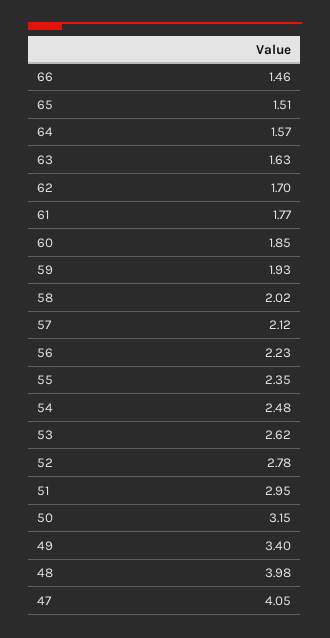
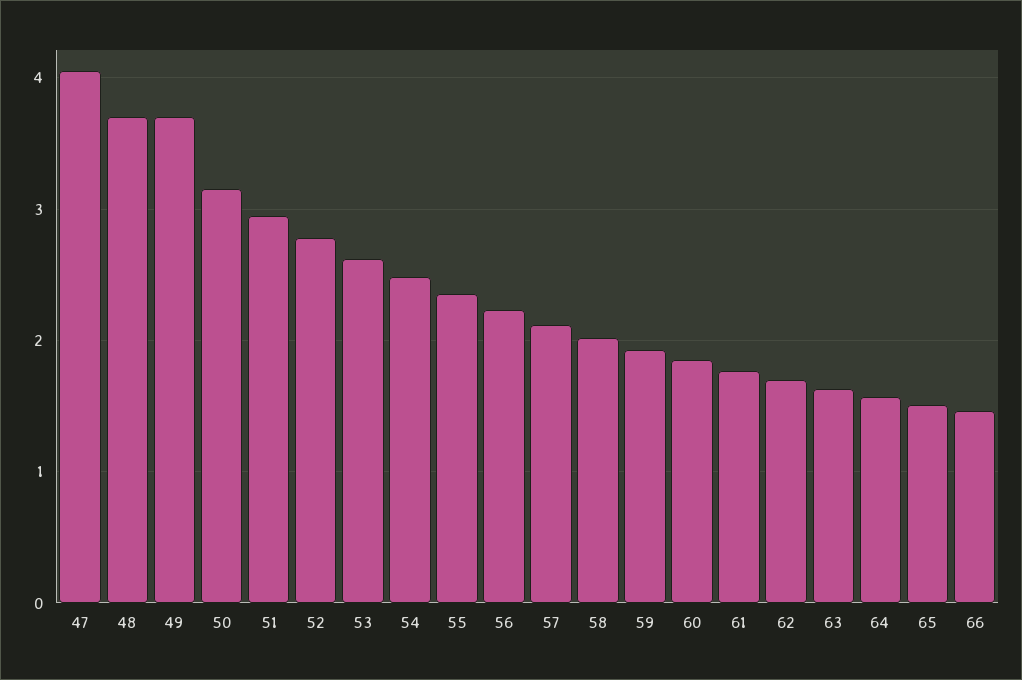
49: 3.4 -> 3.7
48: 3.98 -> 3.7

